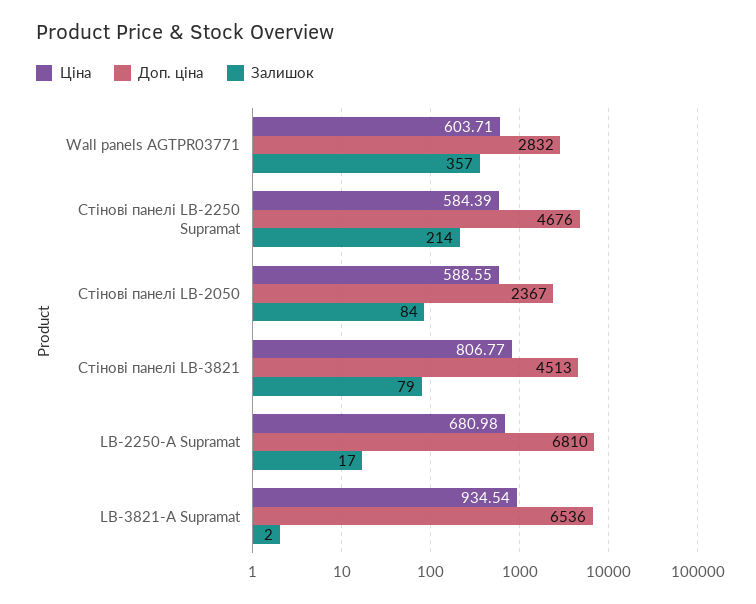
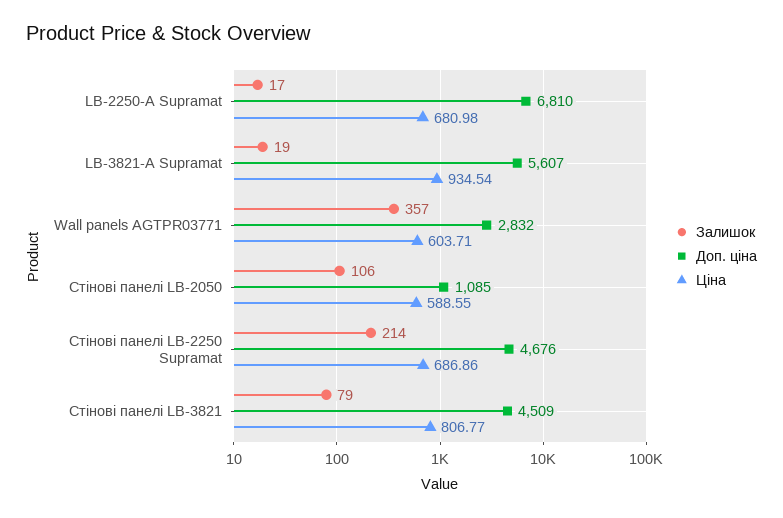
Ціна, Стінові панелі LB-2250 Supramat: 584.39 -> 686.86
Доп. ціна, Стінові панелі LB-2050: 2367 -> 1085
Залишок, Стінові панелі LB-2050: 84 -> 106
Доп. ціна, Стінові панелі LB-3821: 4513 -> 4509
Доп. ціна, LB-3821-А Supramat: 6536 -> 5607
Залишок, LB-3821-А Supramat: 2 -> 19

